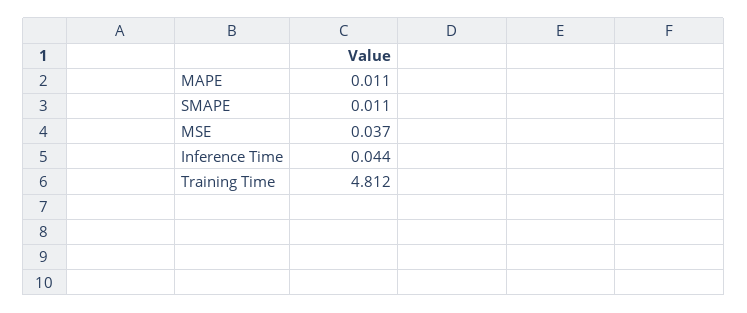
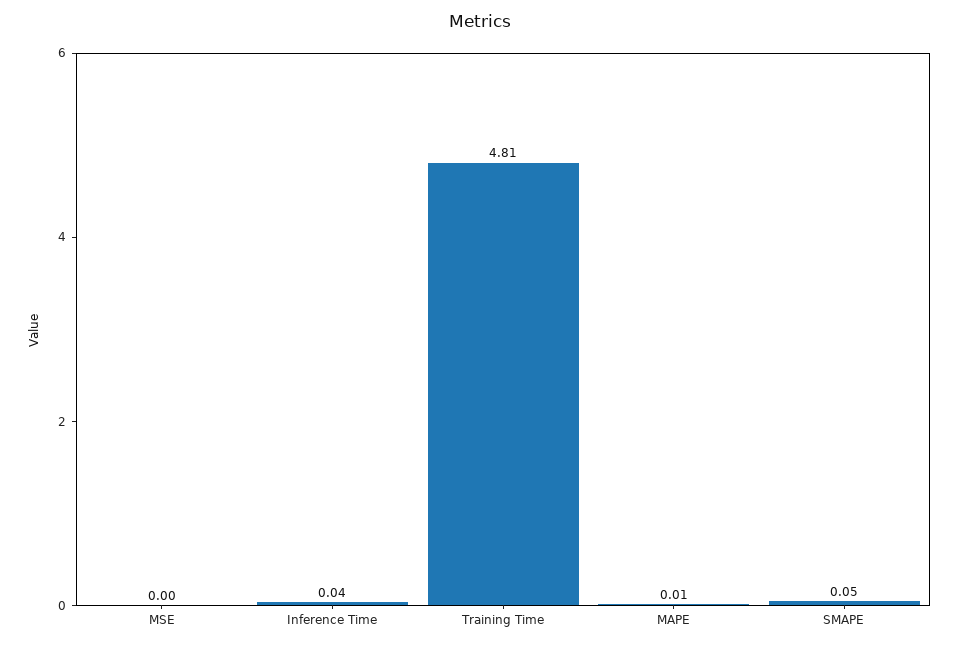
SMAPE: 0.011 -> 0.05
MSE: 0.037 -> 0

